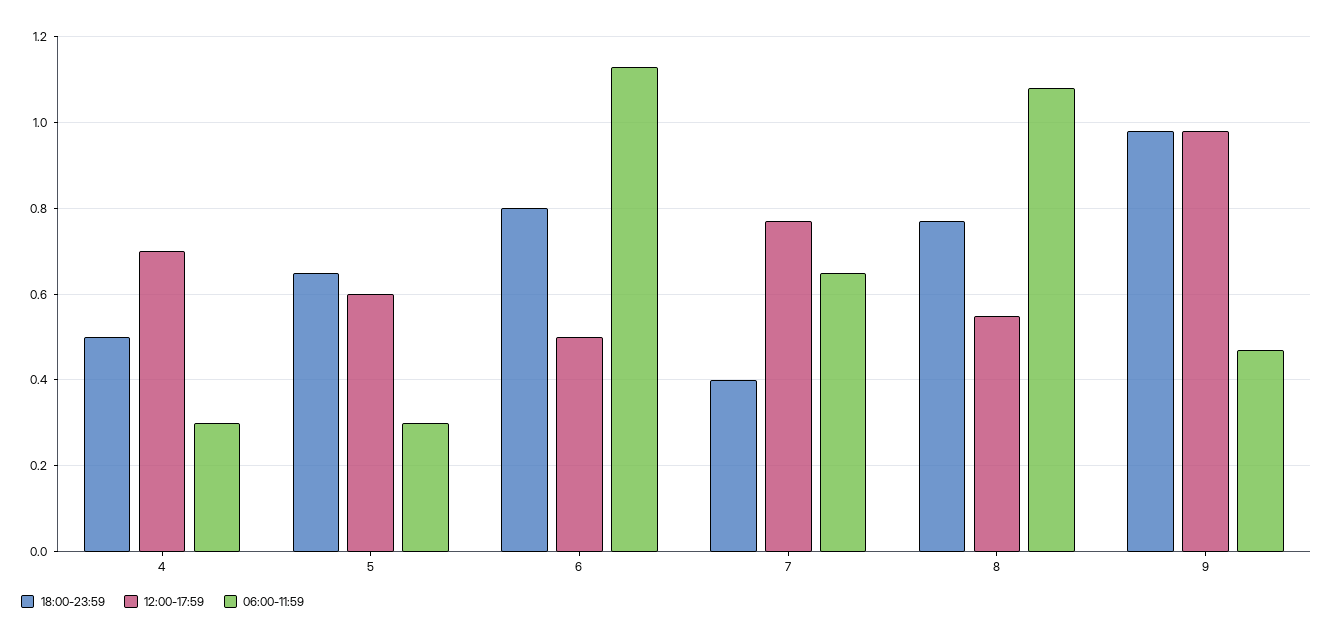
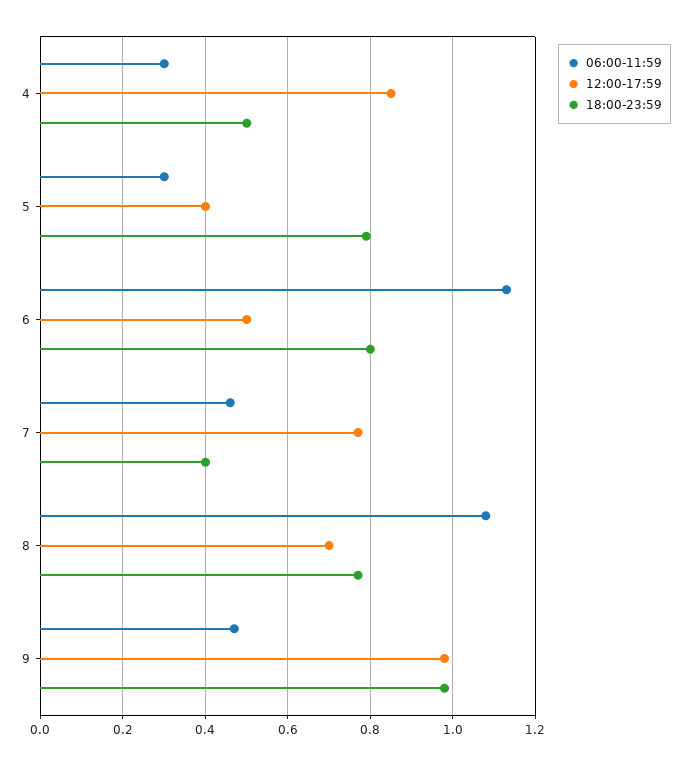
12:00-17:59, 4: 0.7 -> 0.85
18:00-23:59, 5: 0.65 -> 0.8
12:00-17:59, 5: 0.6 -> 0.4
06:00-11:59, 7: 0.65 -> 0.45
12:00-17:59, 8: 0.55 -> 0.7

